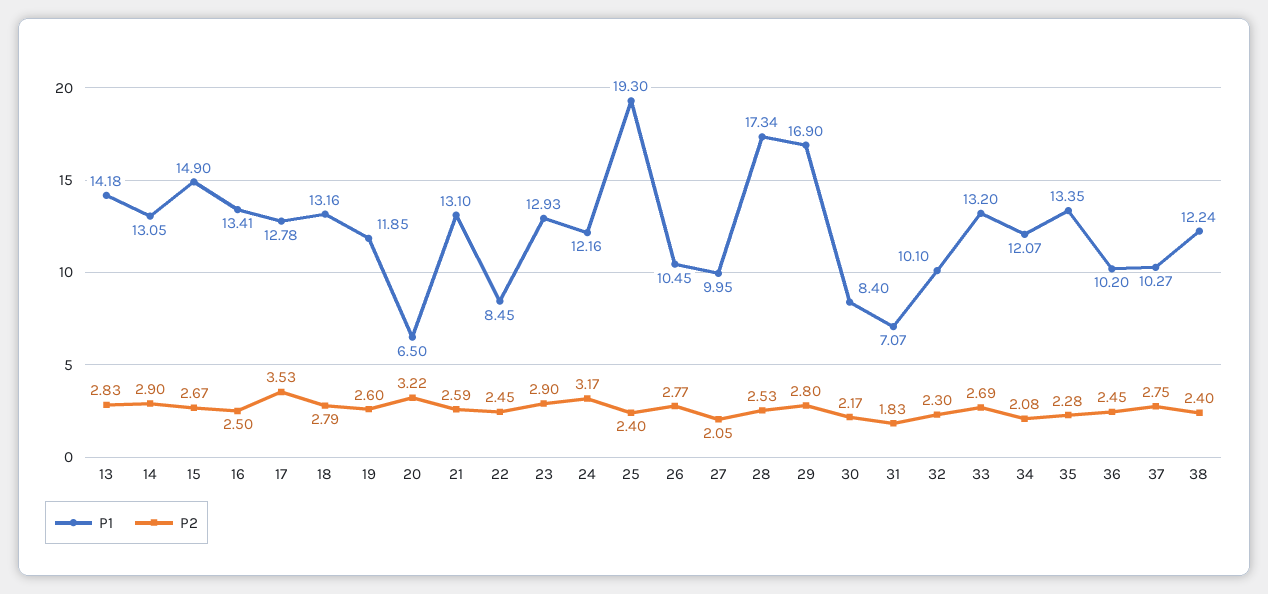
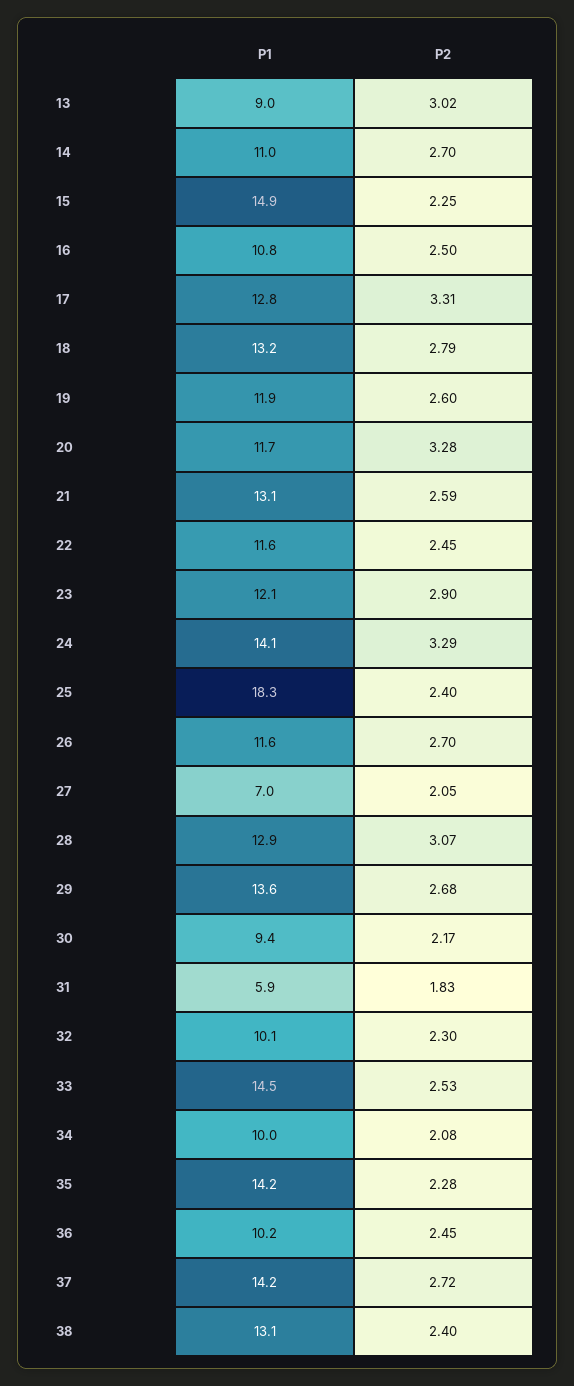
P1, 13: 14.18 -> 9
P2, 13: 2.83 -> 3.02
P1, 14: 13.05 -> 11
P2, 14: 2.9 -> 2.7
P2, 15: 2.67 -> 2.25
P1, 16: 13.41 -> 10.8
P2, 17: 3.53 -> 3.31
P1, 20: 6.5 -> 11.7
P2, 20: 3.22 -> 3.28
P1, 22: 8.45 -> 11.6
P1, 23: 12.93 -> 12.1
P1, 24: 12.16 -> 14.1
P2, 24: 3.17 -> 3.29
P1, 25: 19.3 -> 18.3
P1, 26: 10.45 -> 11.6
P2, 26: 2.77 -> 2.7
P1, 27: 9.95 -> 7
P1, 28: 17.34 -> 12.9
P2, 28: 2.53 -> 3.07
P1, 29: 16.9 -> 13.6
P2, 29: 2.8 -> 2.68
P1, 30: 8.4 -> 9.4
P1, 31: 7.07 -> 5.9
P1, 33: 13.2 -> 14.5
P2, 33: 2.69 -> 2.53
P1, 34: 12.07 -> 10
P1, 35: 13.35 -> 14.2
P1, 37: 10.27 -> 14.2
P2, 37: 2.75 -> 2.72
P1, 38: 12.24 -> 13.1

